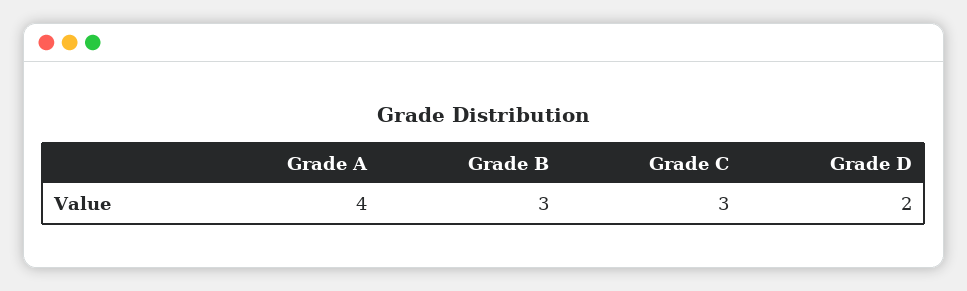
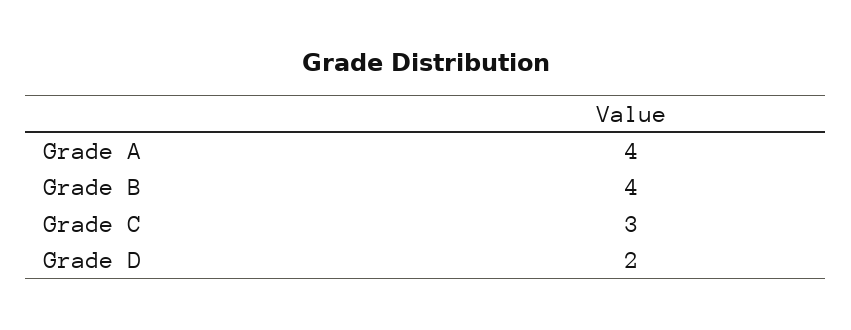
Grade B: 3 -> 4

